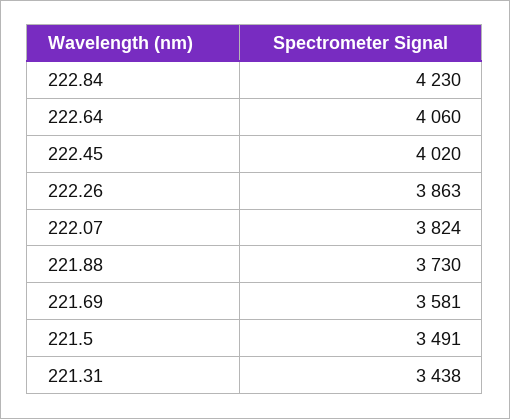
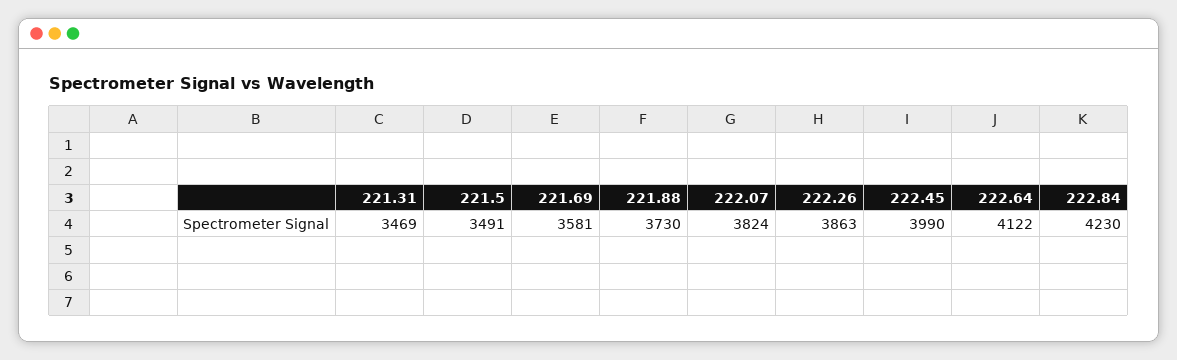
222.64: 4060 -> 4122
222.45: 4020 -> 3990
221.31: 3438 -> 3469

